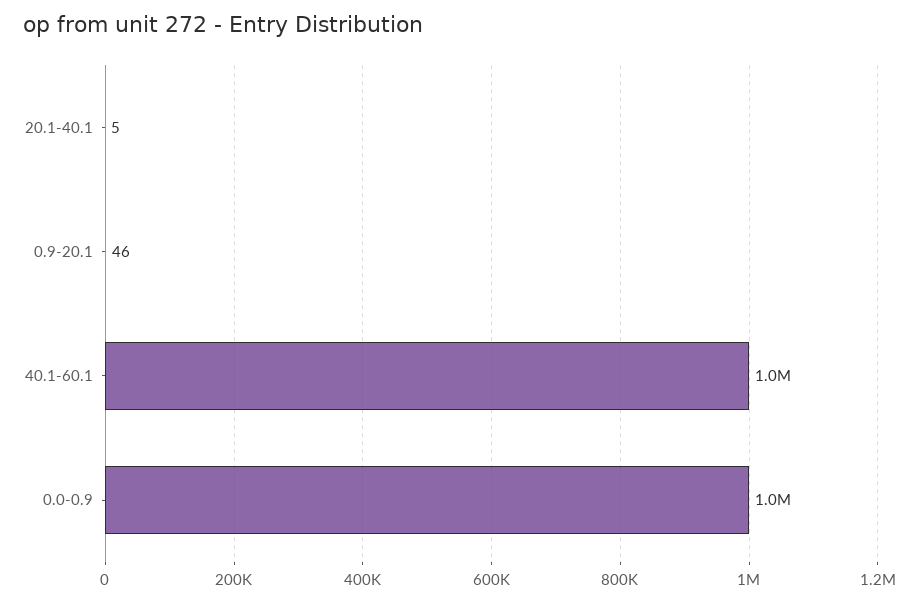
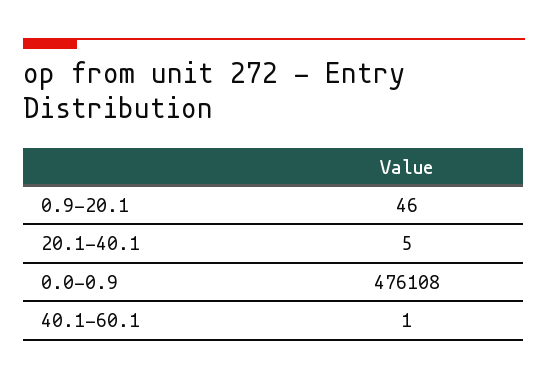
40.1-60.1: 1000000 -> 1
0.0-0.9: 1000000 -> 476108

